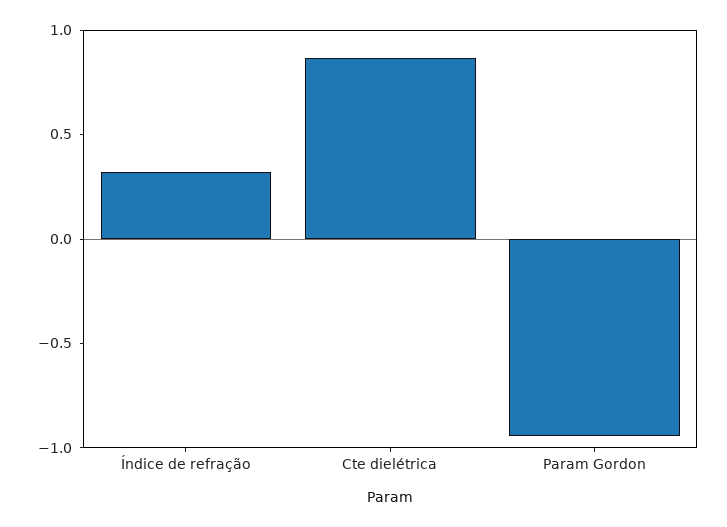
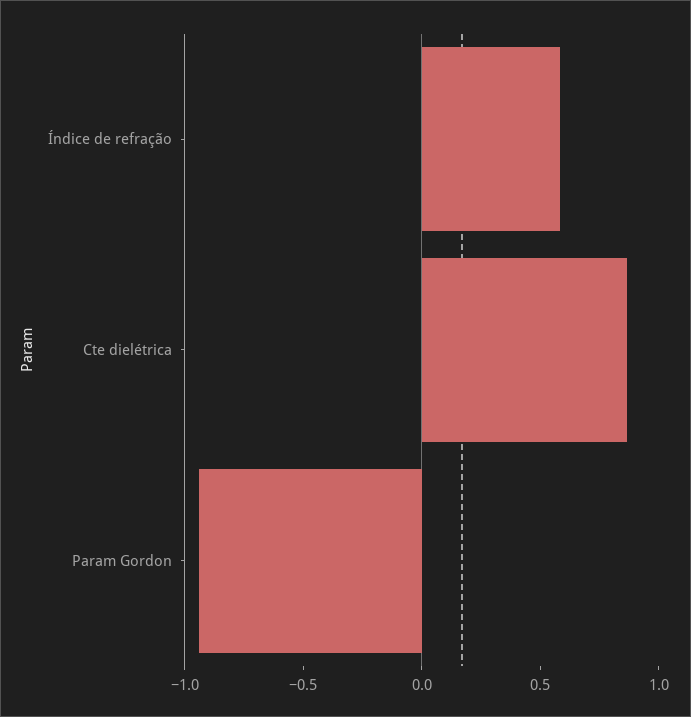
Índice de refração: 0.3 -> 0.6

